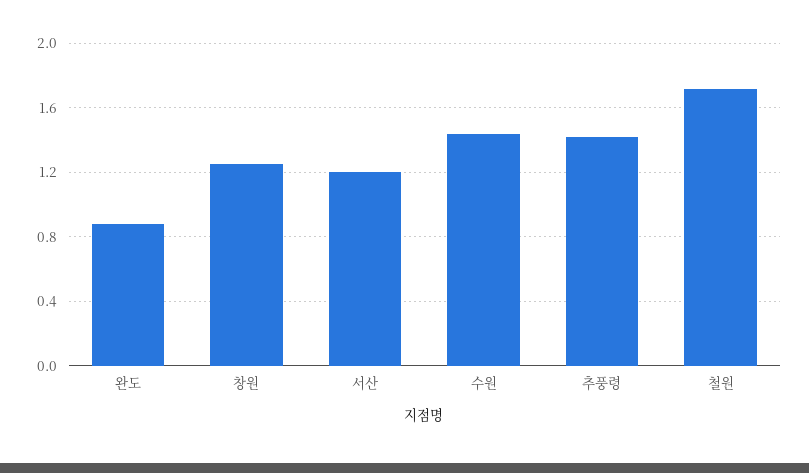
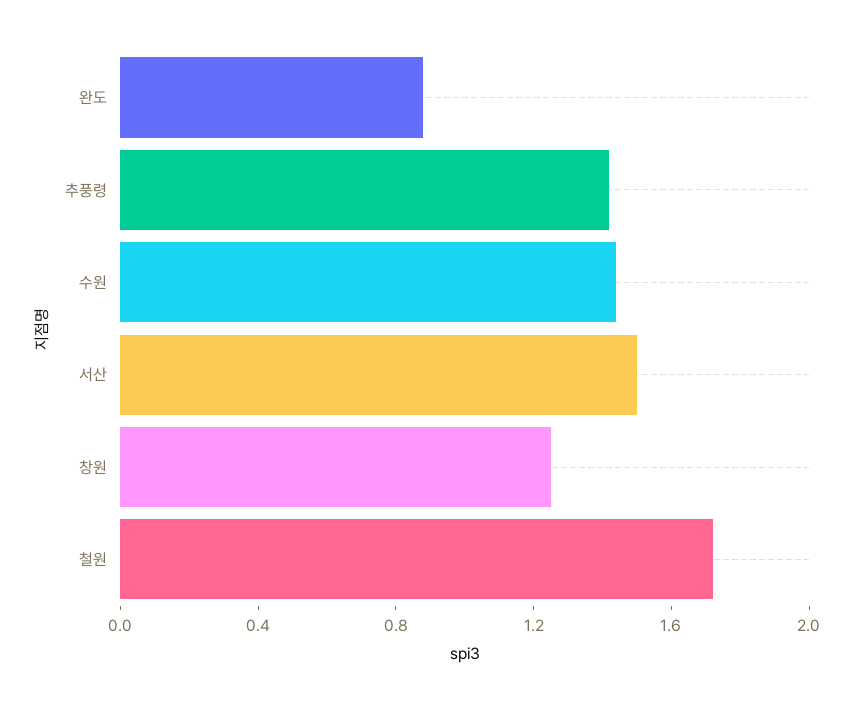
서산: 1.2 -> 1.5

